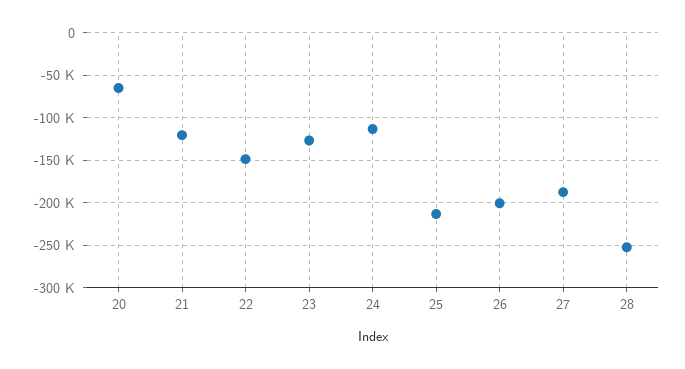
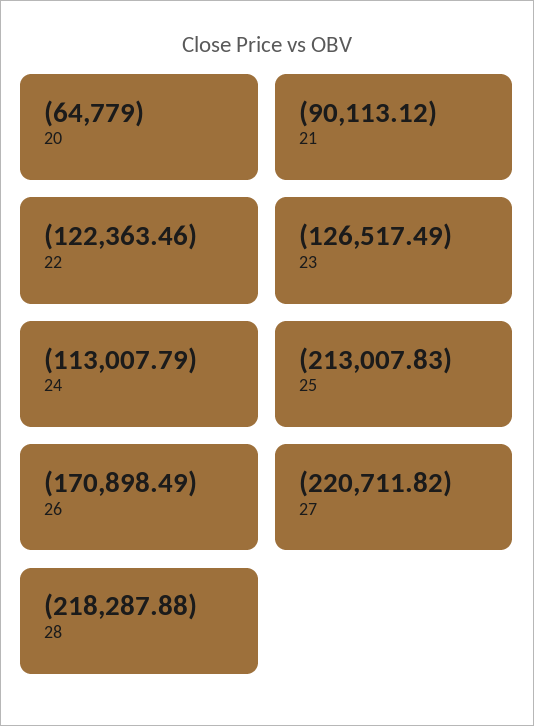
21: -120000 -> -90113.12
22: -150000 -> -122363.46
26: -200000 -> -170898.49
27: -190000 -> -220711.82
28: -250000 -> -218287.88

